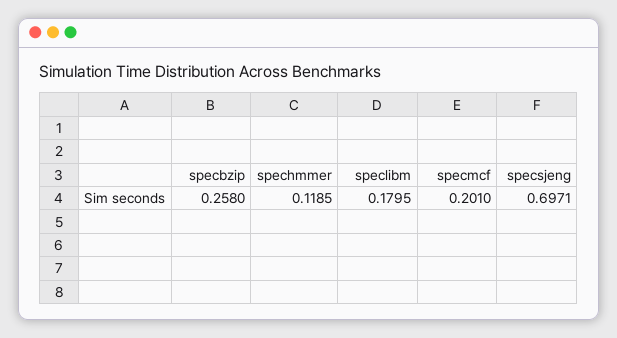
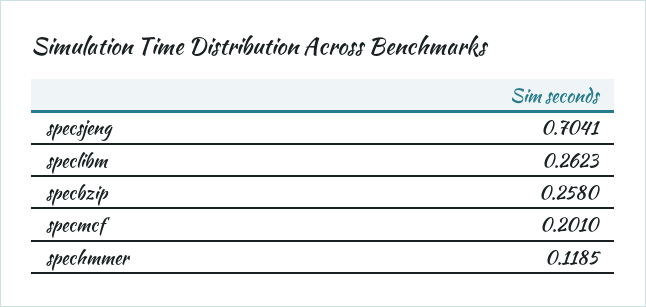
speclibm: 0.1795 -> 0.2623
specsjeng: 0.6971 -> 0.7041

